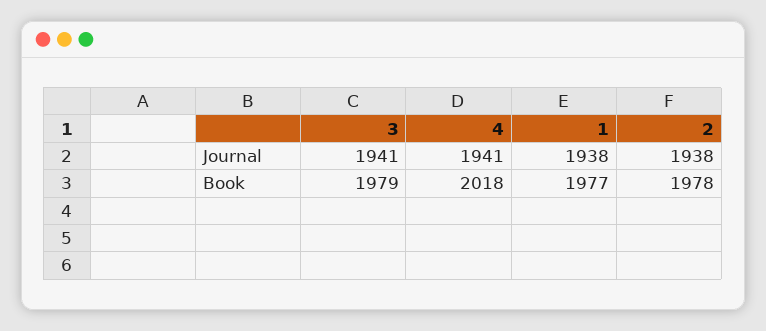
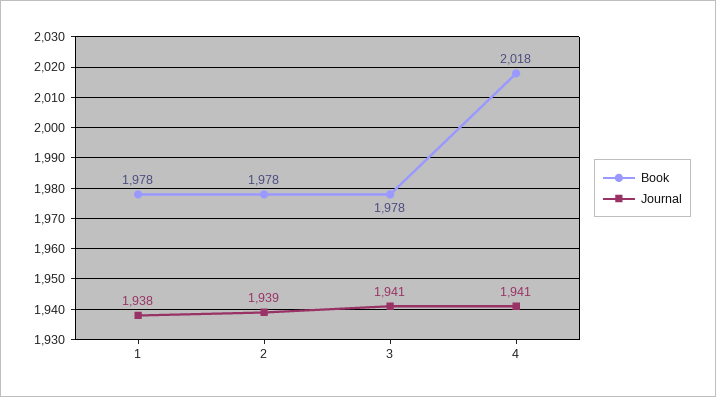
Journal, 2: 1938 -> 1939
Book, 3: 1979 -> 1978
Book, 1: 1977 -> 1978

